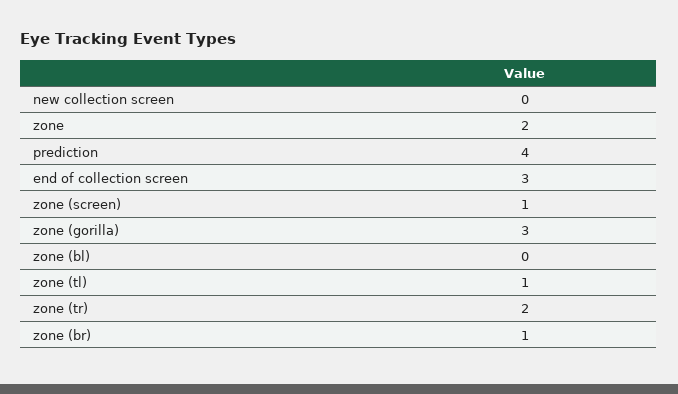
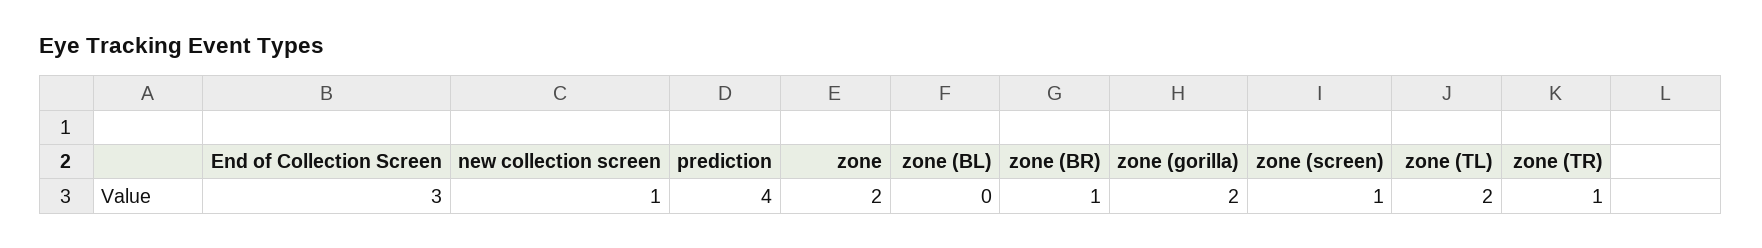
new collection screen: 0 -> 1
zone (gorilla): 3 -> 2
zone (tl): 1 -> 2
zone (tr): 2 -> 1

